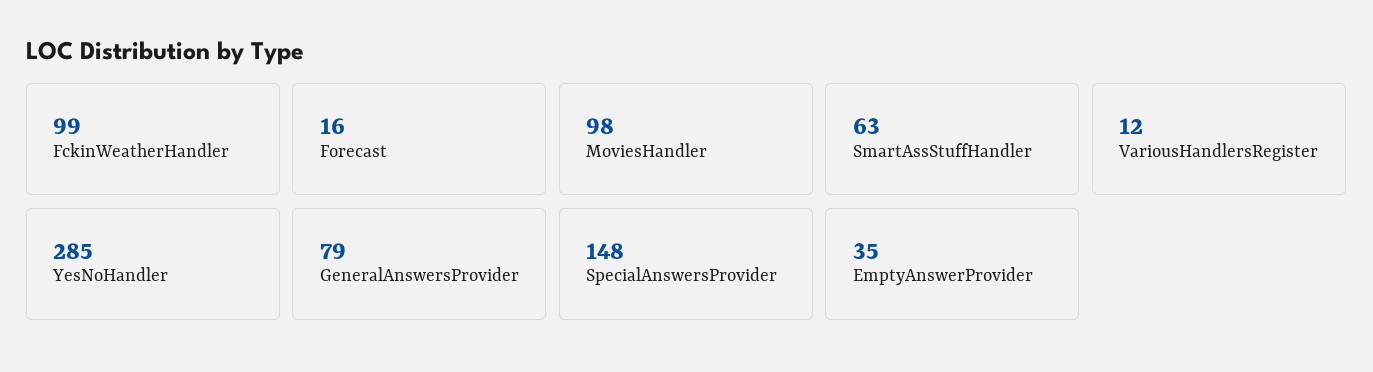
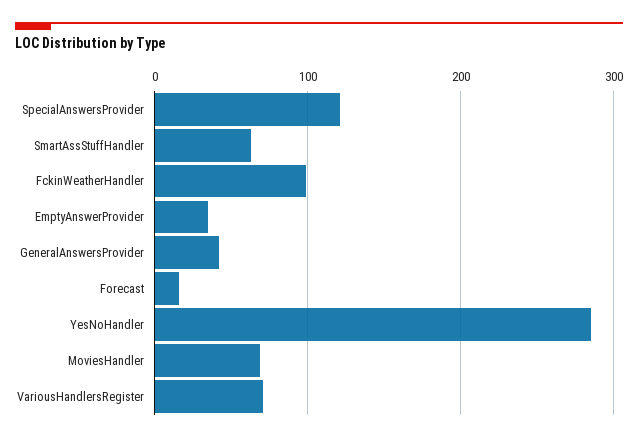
MoviesHandler: 98 -> 70
VariousHandlersRegister: 12 -> 70
GeneralAnswersProvider: 79 -> 40
SpecialAnswersProvider: 148 -> 120

